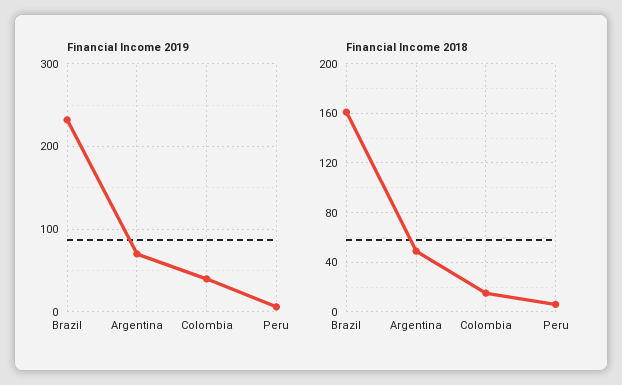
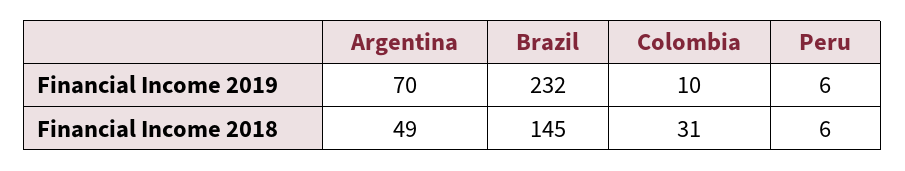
Financial Income 2019, Colombia: 40 -> 10
Financial Income 2018, Brazil: 160 -> 145
Financial Income 2018, Colombia: 15 -> 31

